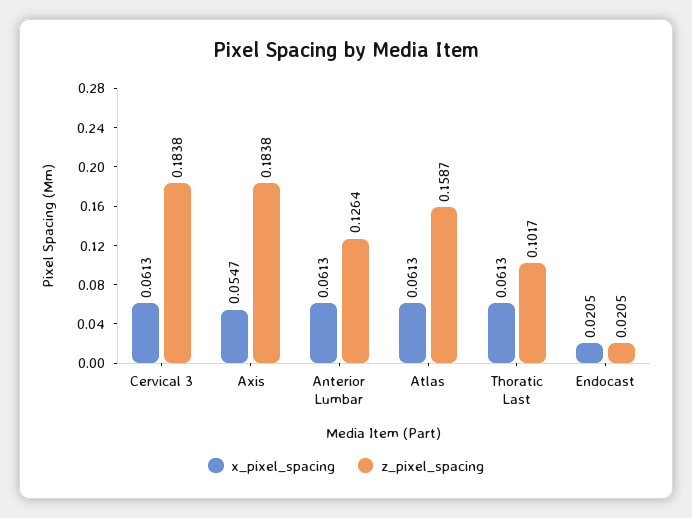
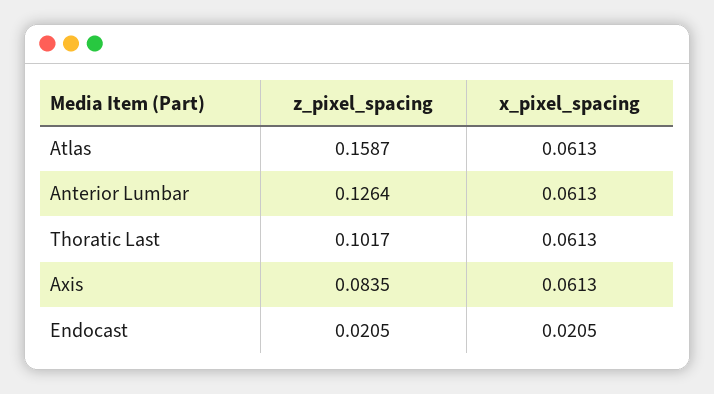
x_pixel_spacing, Cervical 3: 0.0613 -> none
z_pixel_spacing, Cervical 3: 0.1838 -> none
x_pixel_spacing, Axis: 0.0547 -> 0.0613
z_pixel_spacing, Axis: 0.1838 -> 0.0835

